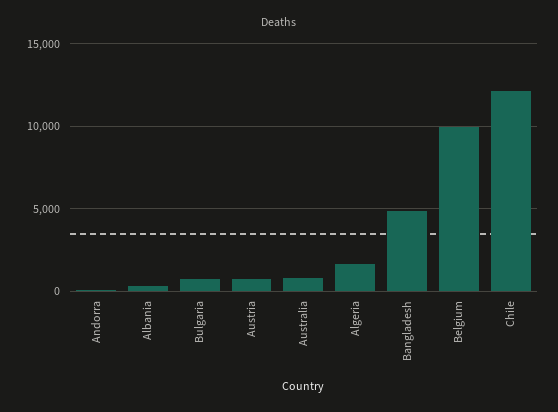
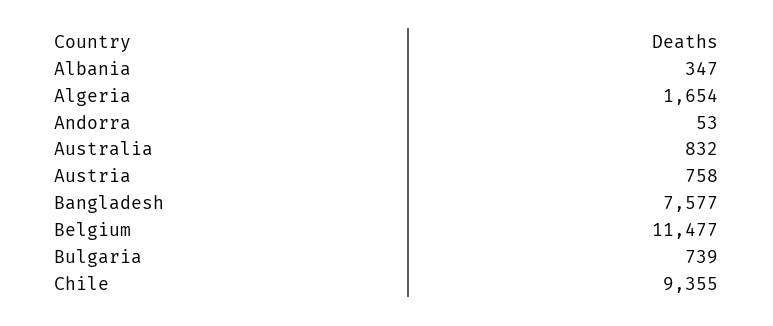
Bangladesh: 5000 -> 7577
Belgium: 10000 -> 11477
Chile: 12000 -> 9355

